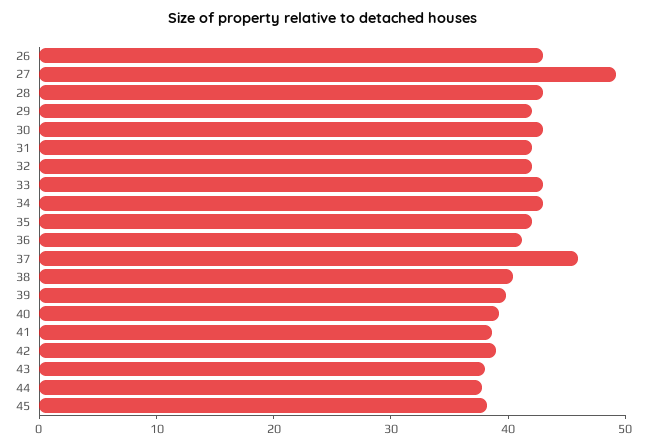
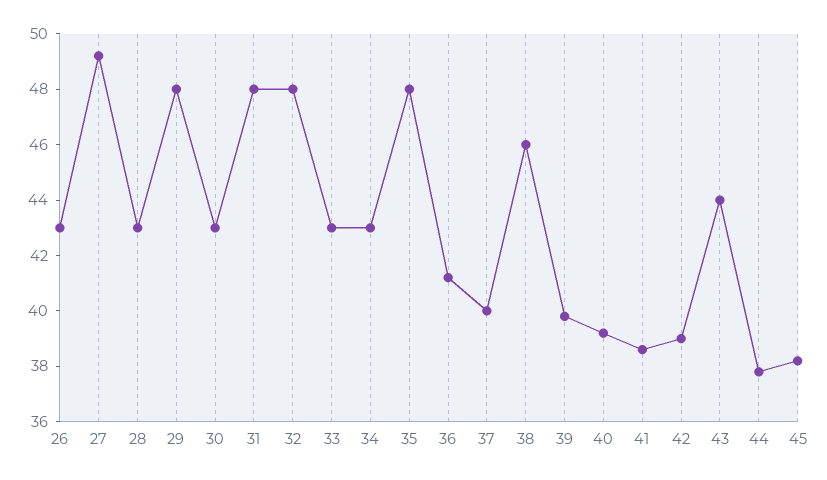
29: 42 -> 48
31: 42 -> 48
32: 42 -> 48
35: 42 -> 48
37: 46 -> 40
38: 40 -> 46
43: 38 -> 44

